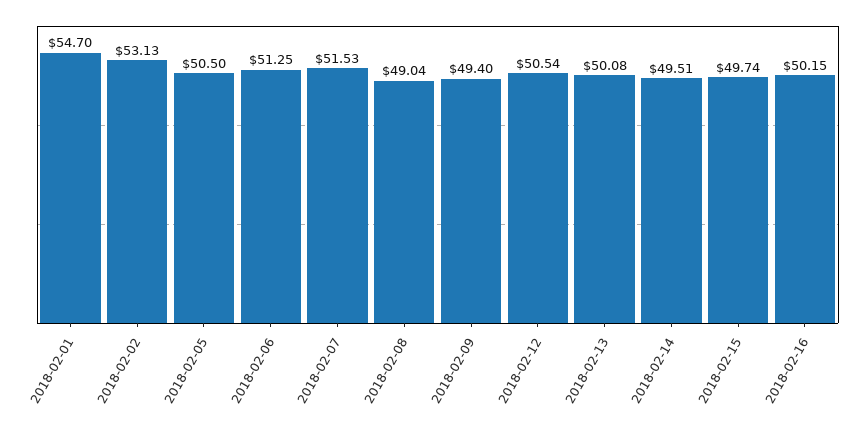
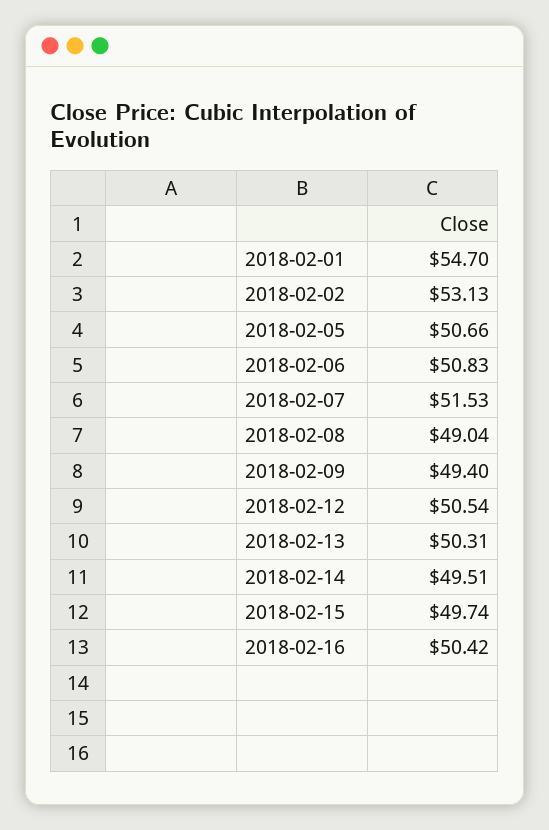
2018-02-05: 50.5 -> 50.66
2018-02-06: 51.25 -> 50.83
2018-02-13: 50.08 -> 50.31
2018-02-16: 50.15 -> 50.42

